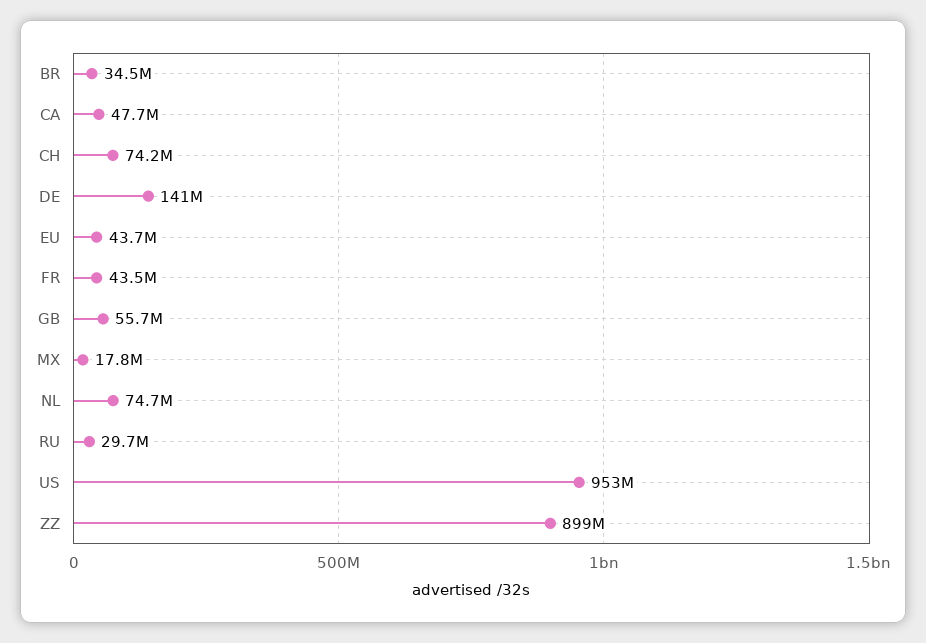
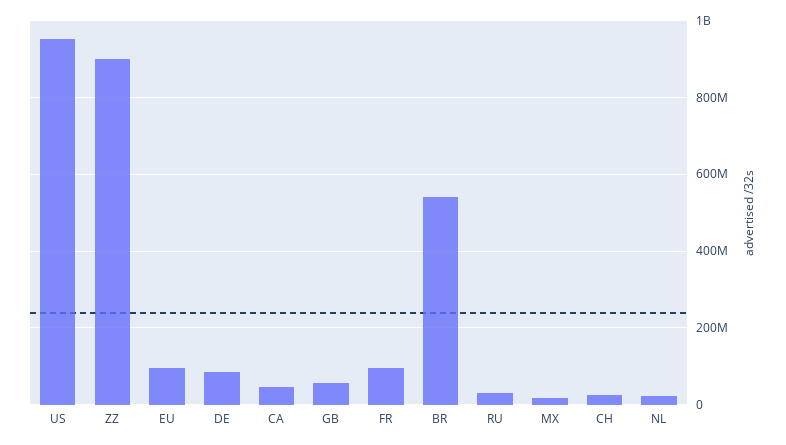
BR: 34500000 -> 540000000
CH: 74200000 -> 20000000
DE: 141000000 -> 80000000
EU: 43700000 -> 100000000
FR: 43500000 -> 100000000
NL: 74700000 -> 20000000

